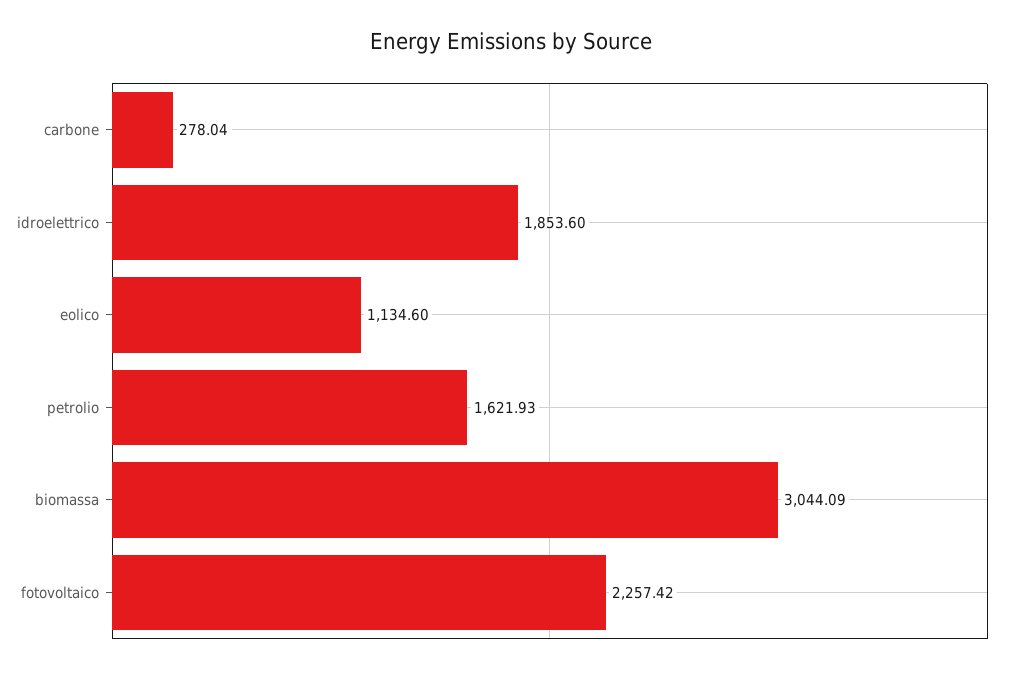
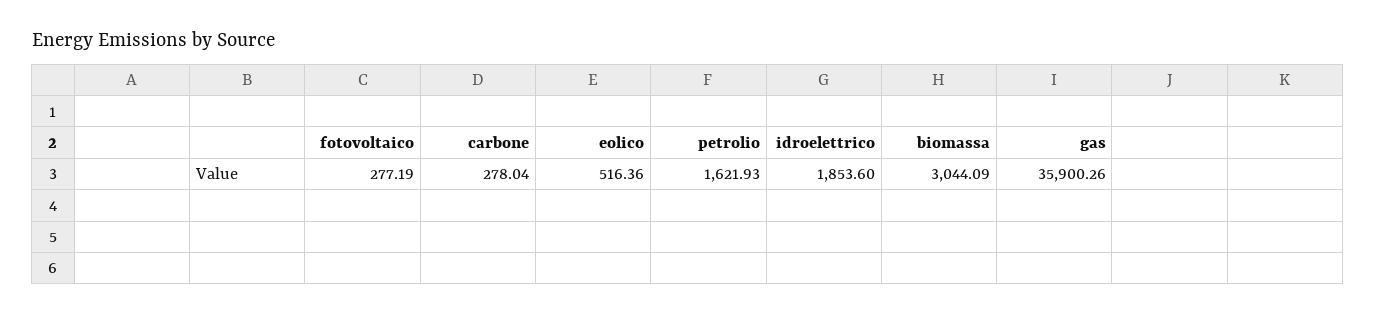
eolico: 1134.6 -> 516.36
fotovoltaico: 2257.42 -> 277.19
gas: none -> 35900.26

